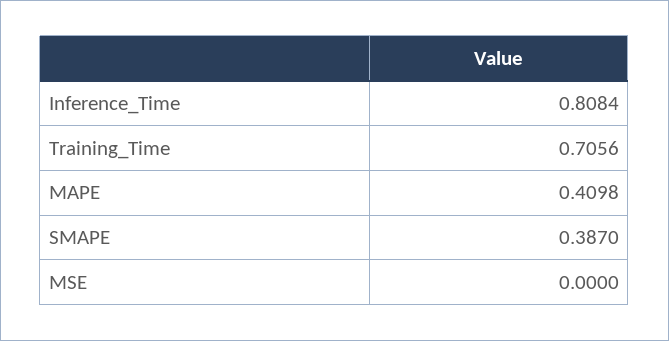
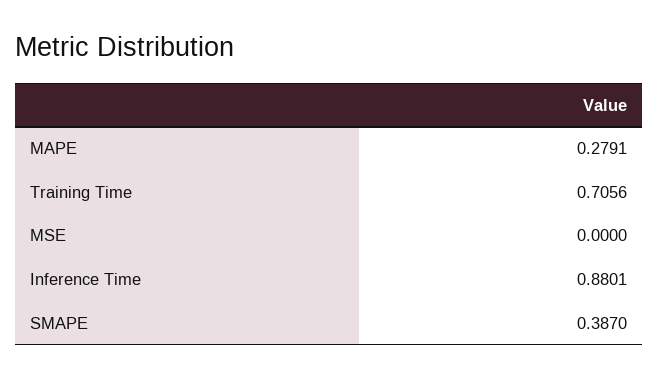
Inference_Time: 0.8084 -> 0.8801
MAPE: 0.4098 -> 0.2791

